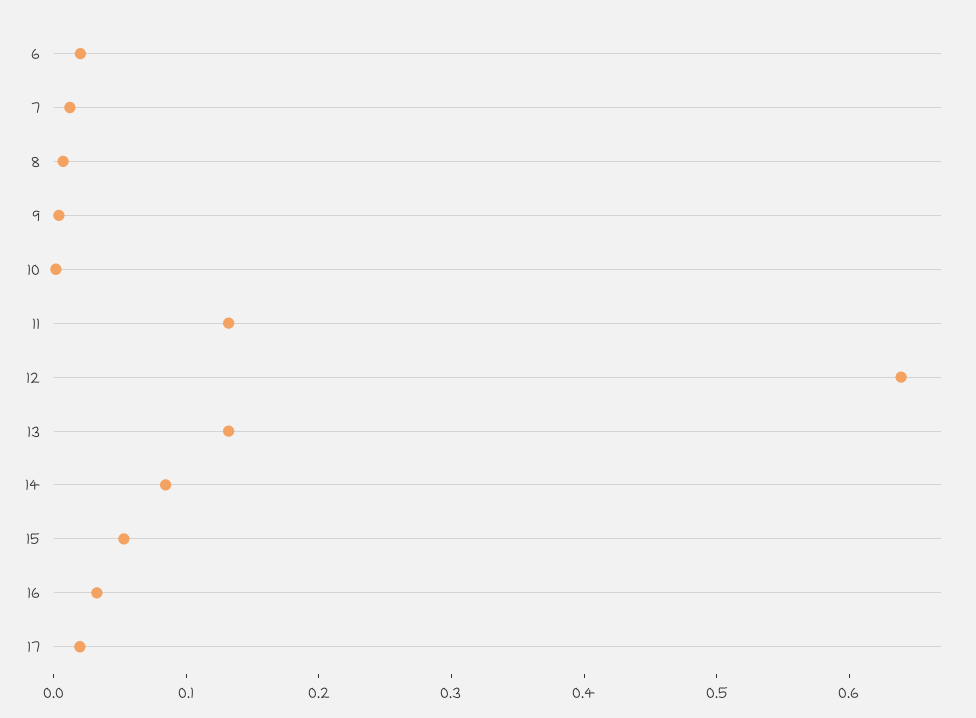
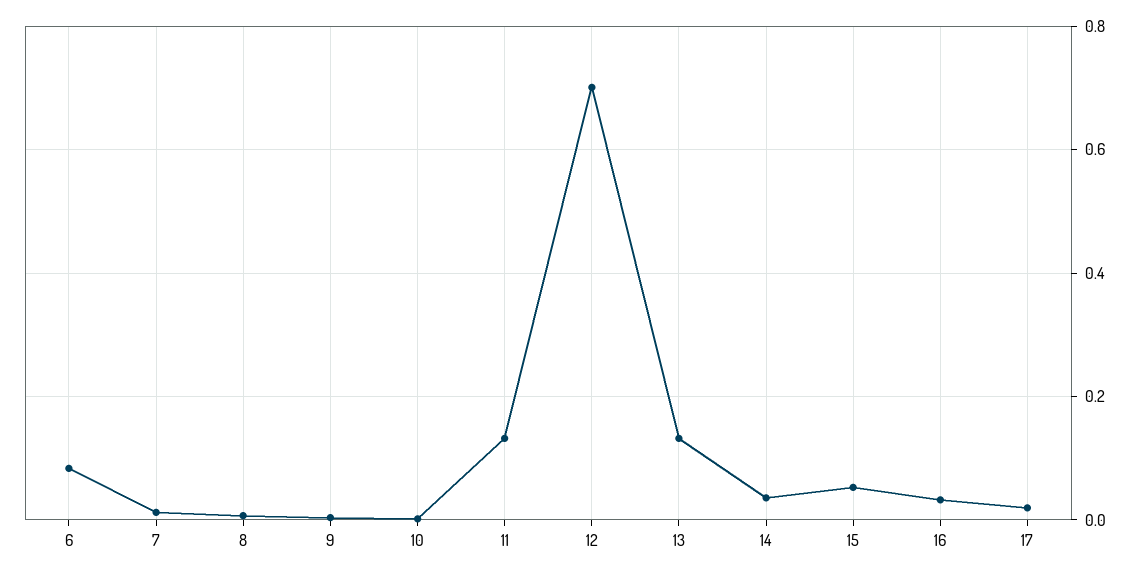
6: 0.02 -> 0.08
12: 0.64 -> 0.7
14: 0.08 -> 0.04

